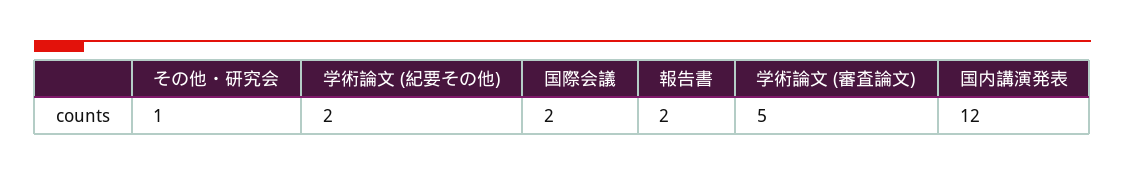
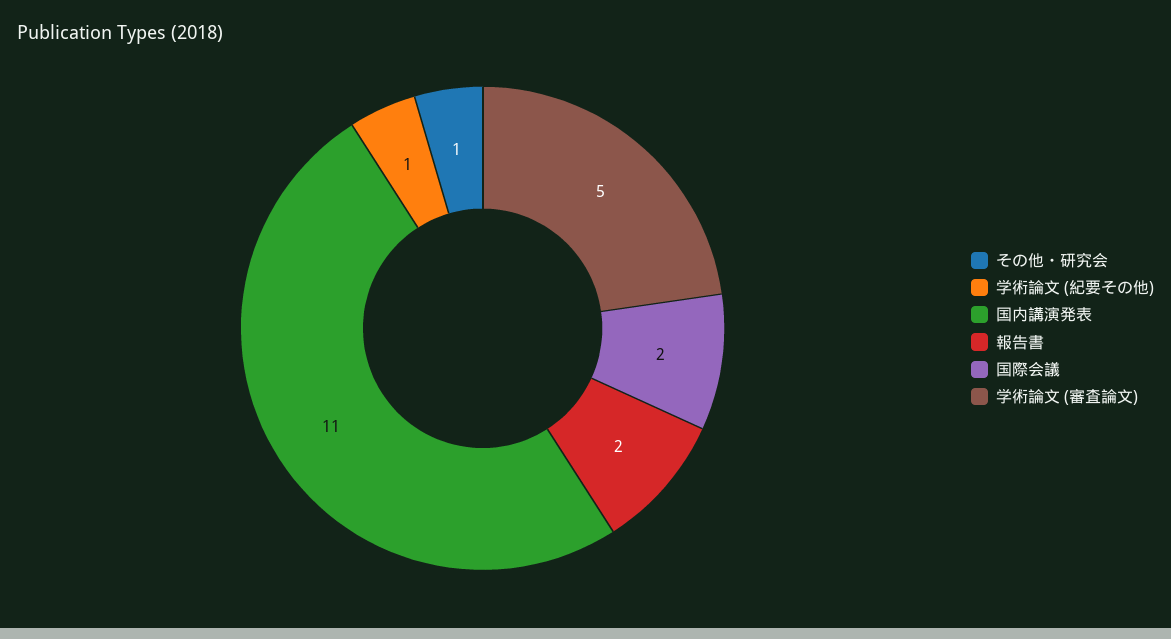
学術論文 (紀要その他): 2 -> 1
国内講演発表: 12 -> 11

